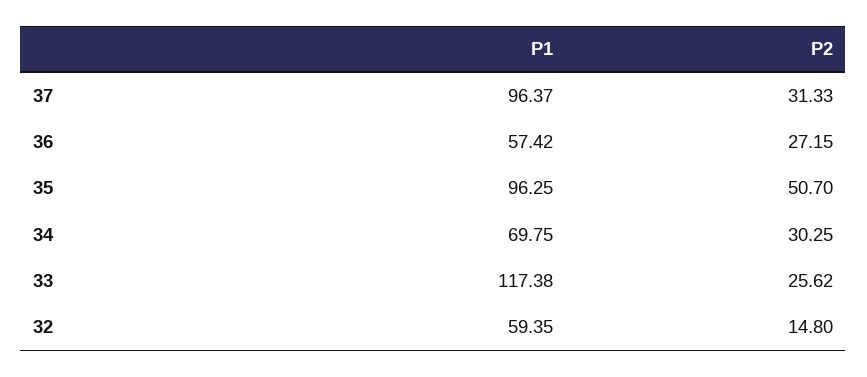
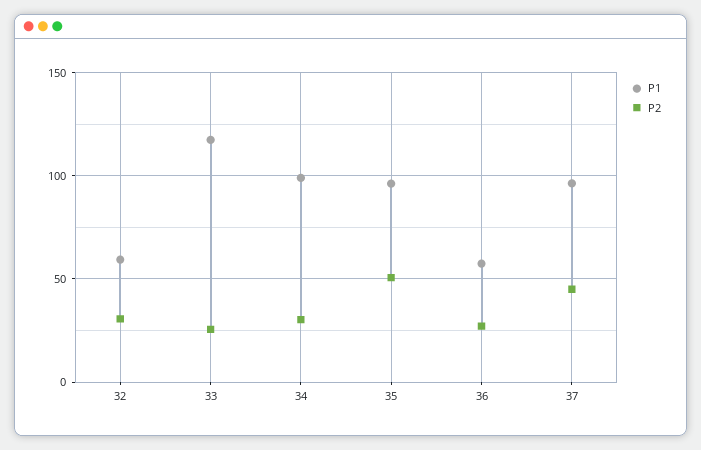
P2, 37: 31.33 -> 45
P1, 34: 69.75 -> 100
P2, 32: 14.8 -> 30

